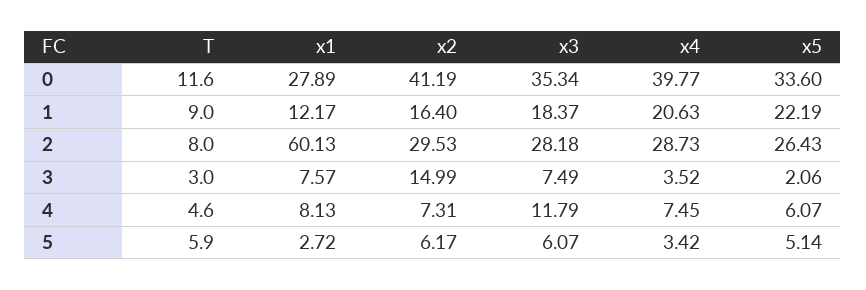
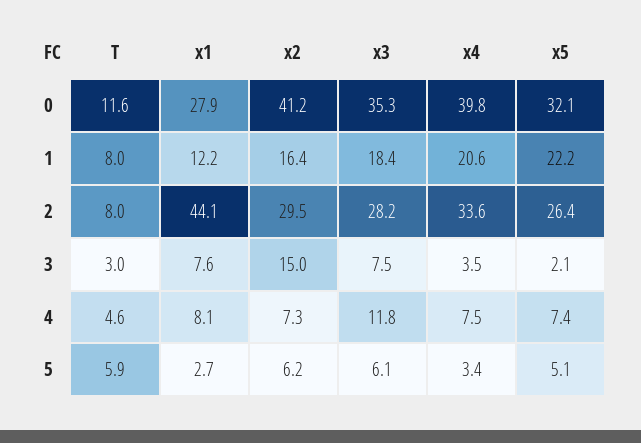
x5, 0: 33.6 -> 32.1
T, 1: 9 -> 8
x1, 2: 60.13 -> 44.1
x4, 2: 28.73 -> 33.6
x5, 4: 6.07 -> 7.4

